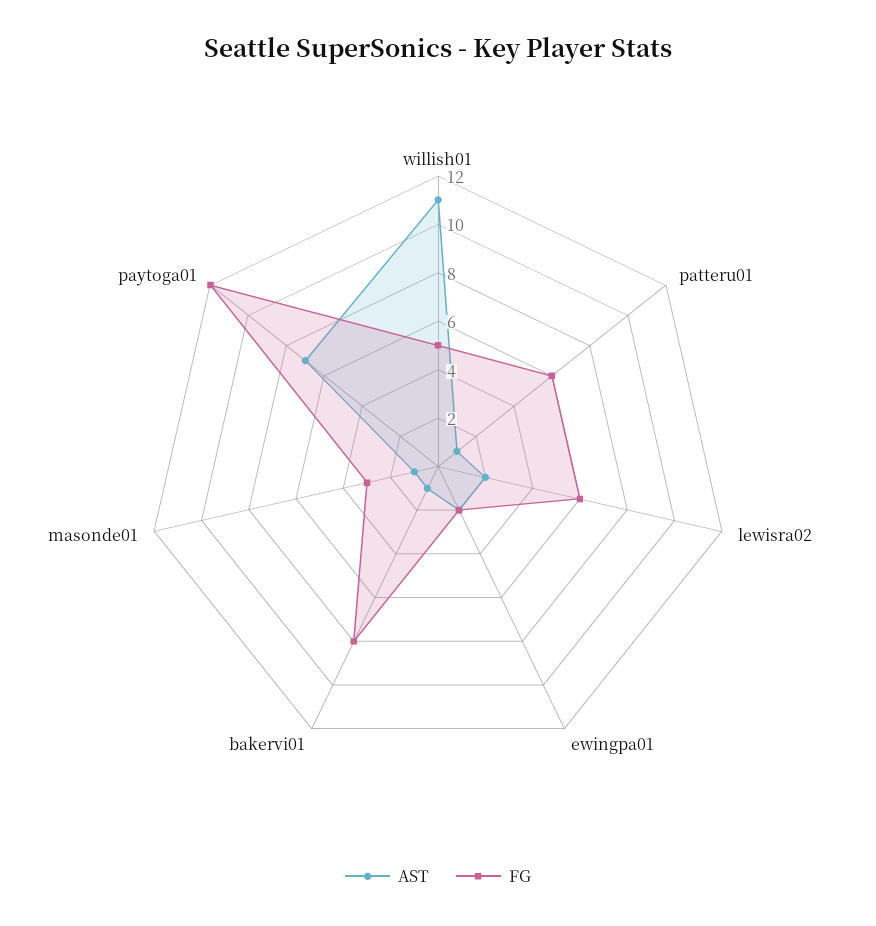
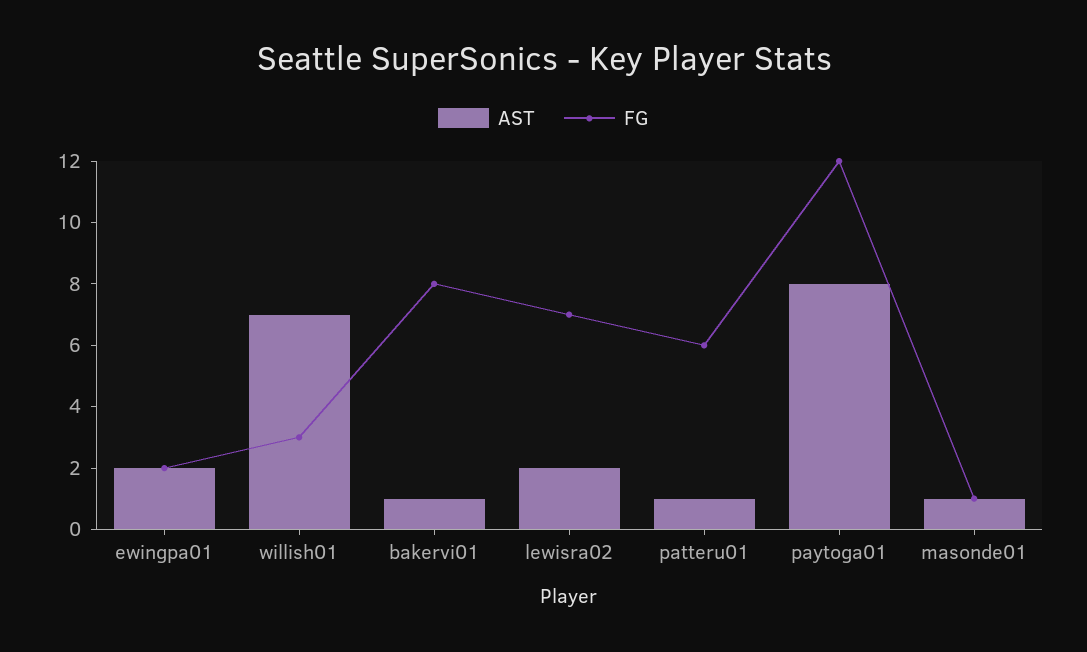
AST, willish01: 11 -> 7
FG, willish01: 5 -> 3
FG, lewisra02: 6 -> 7
FG, masonde01: 3 -> 1
AST, paytoga01: 7 -> 8

